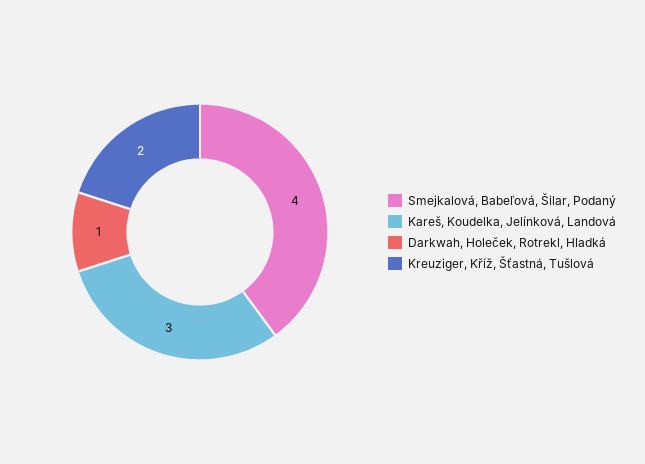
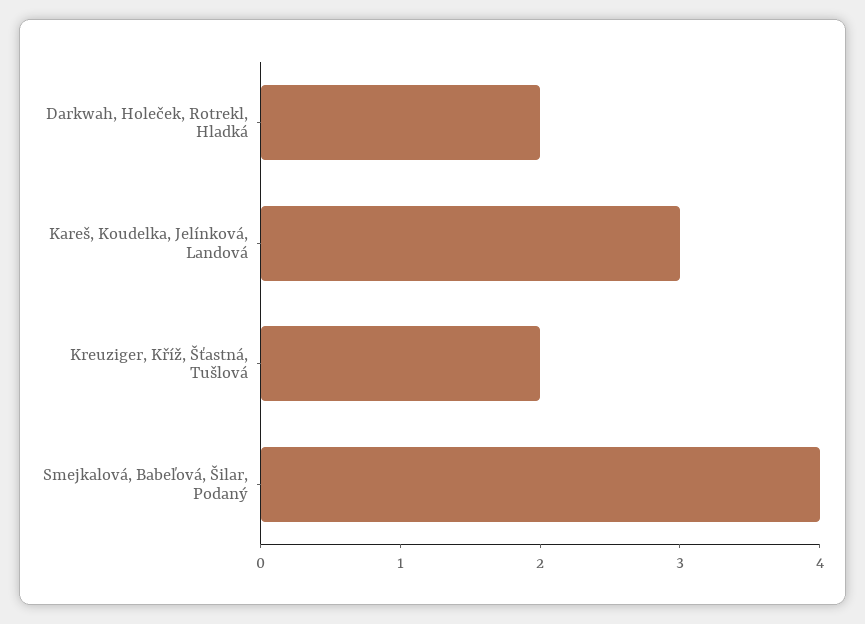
Darkwah, Holeček, Rotrekl, Hladká: 1 -> 2

